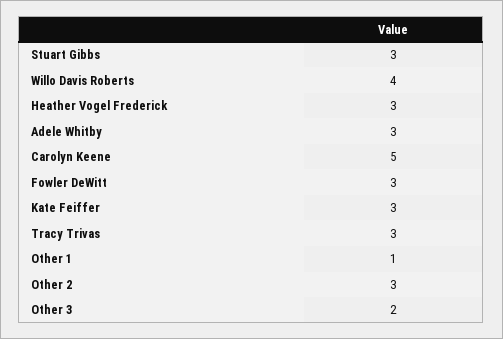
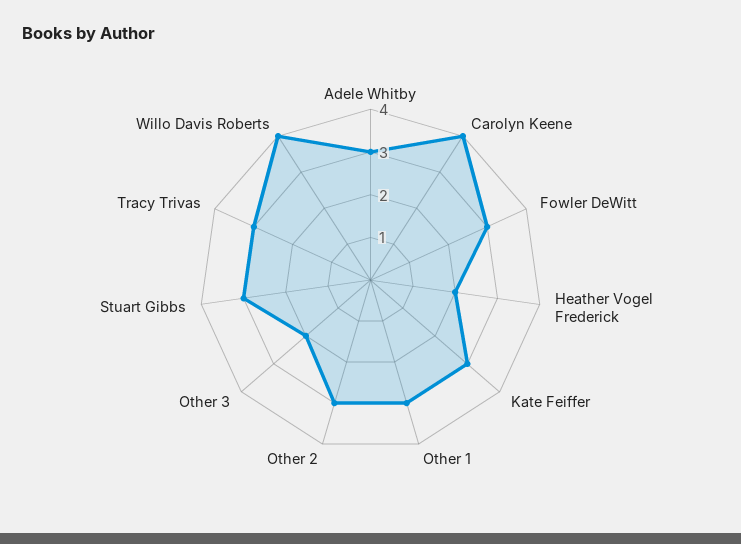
Heather Vogel Frederick: 3 -> 2
Carolyn Keene: 5 -> 4
Other 1: 1 -> 3

